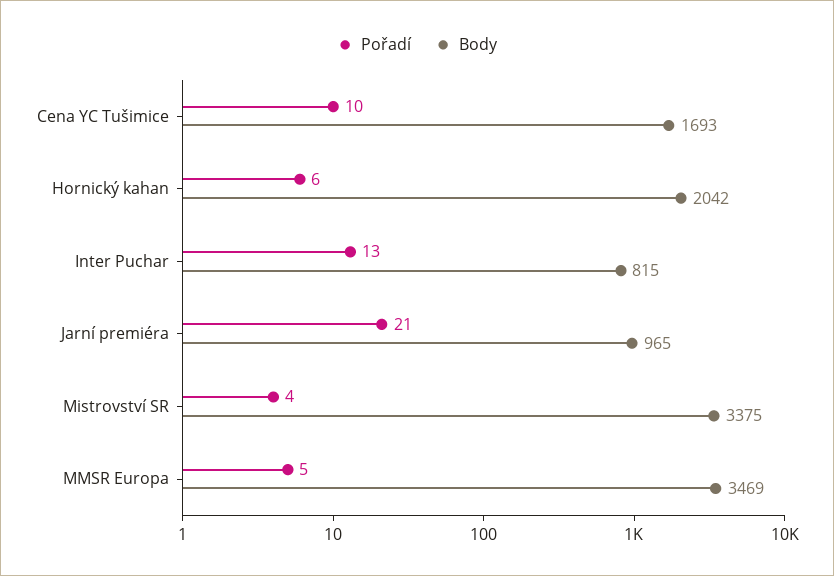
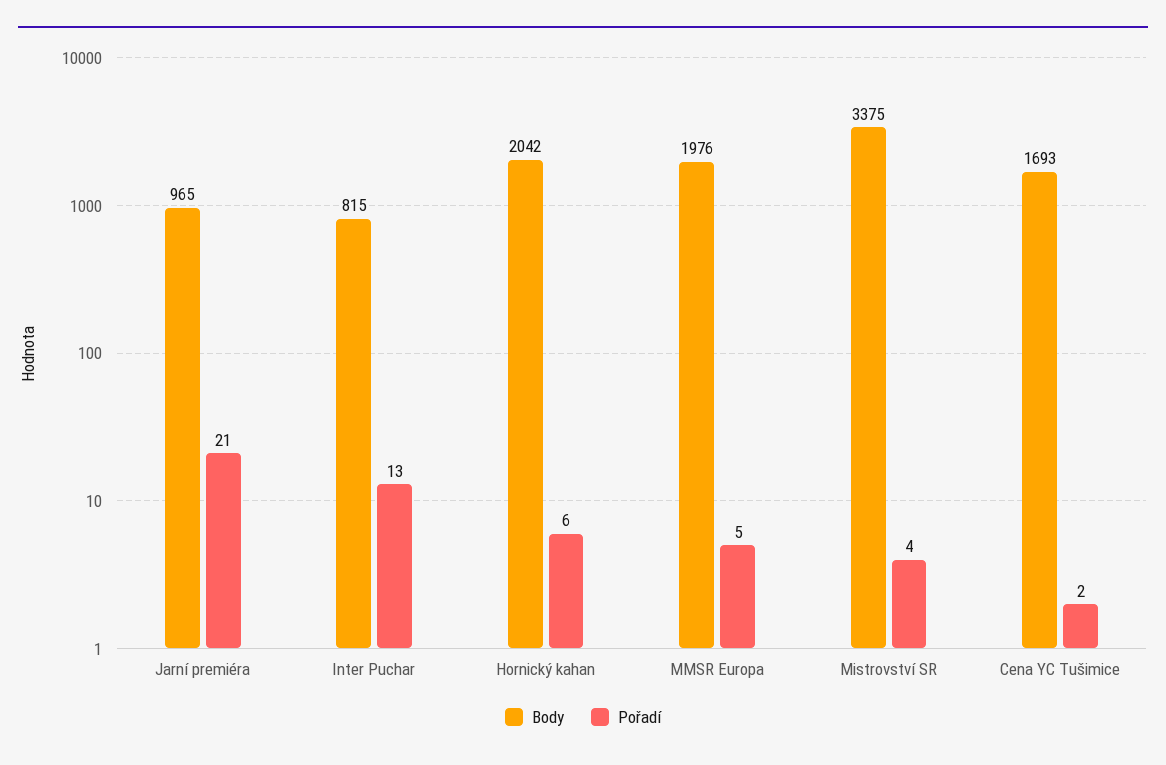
Pořadí, Cena YC Tušimice: 10 -> 2
Body, MMSR Europa: 3469 -> 1976

